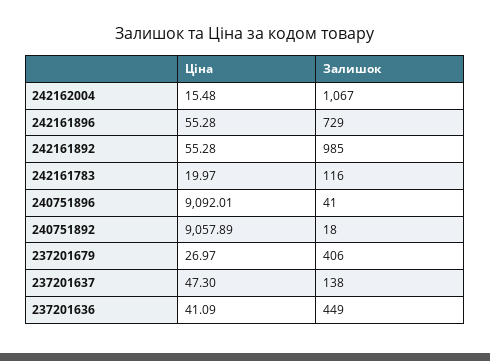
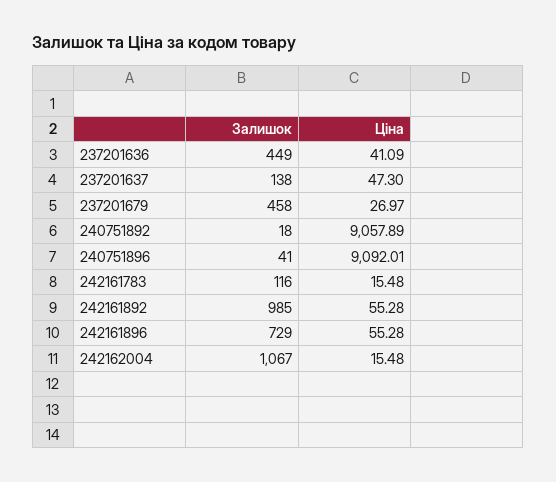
Ціна, 242161783: 19.97 -> 15.48
Залишок, 237201679: 406 -> 458

